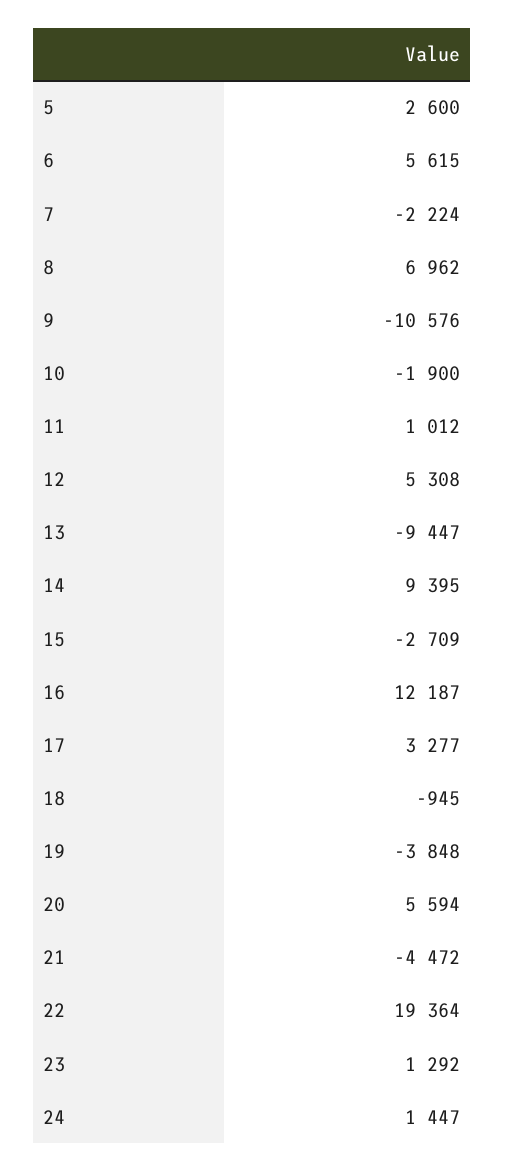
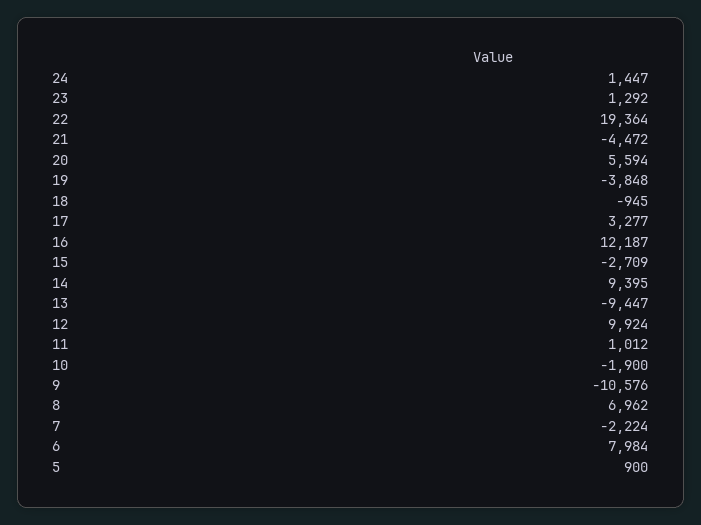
5: 2600 -> 900
6: 5615 -> 7984
12: 5308 -> 9924

